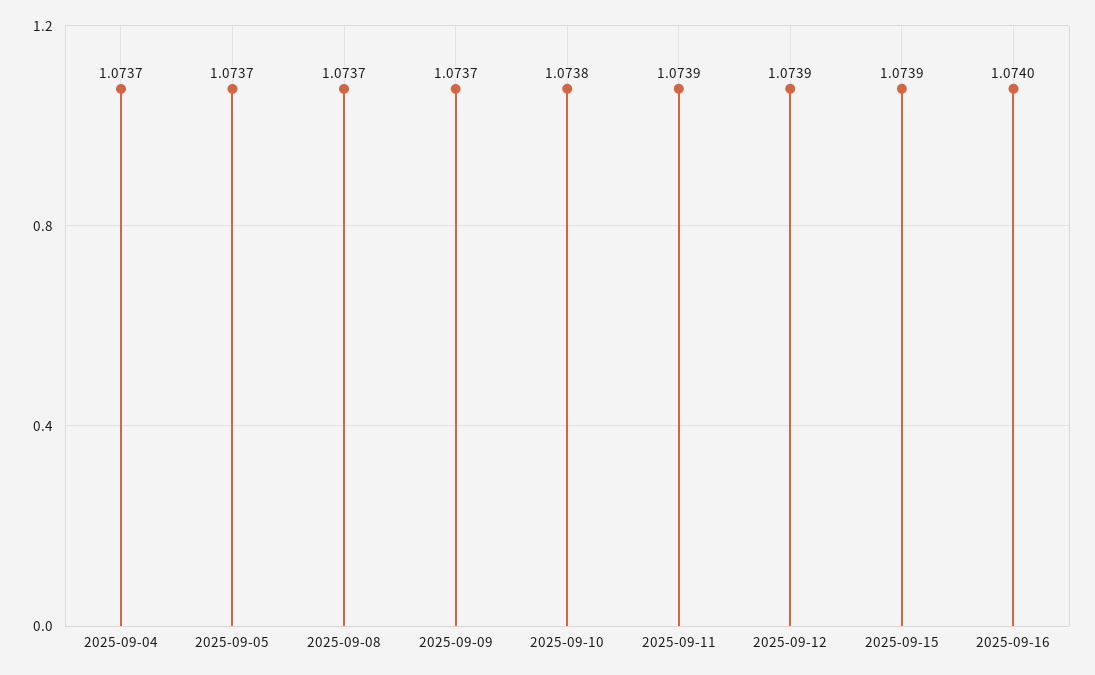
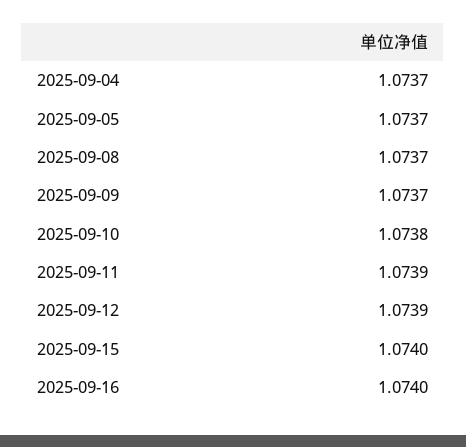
2025-09-15: 1.0739 -> 1.074

